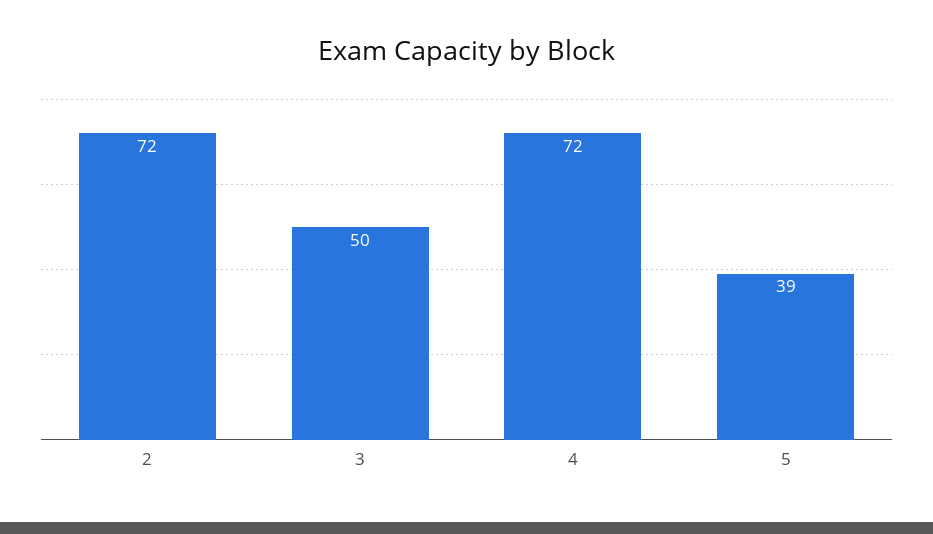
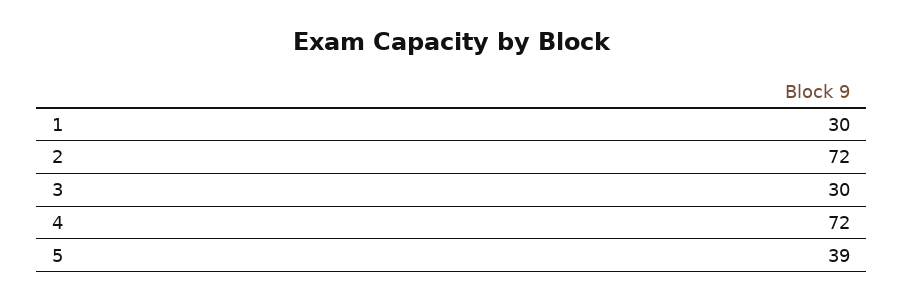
3: 50 -> 30
1: none -> 30

